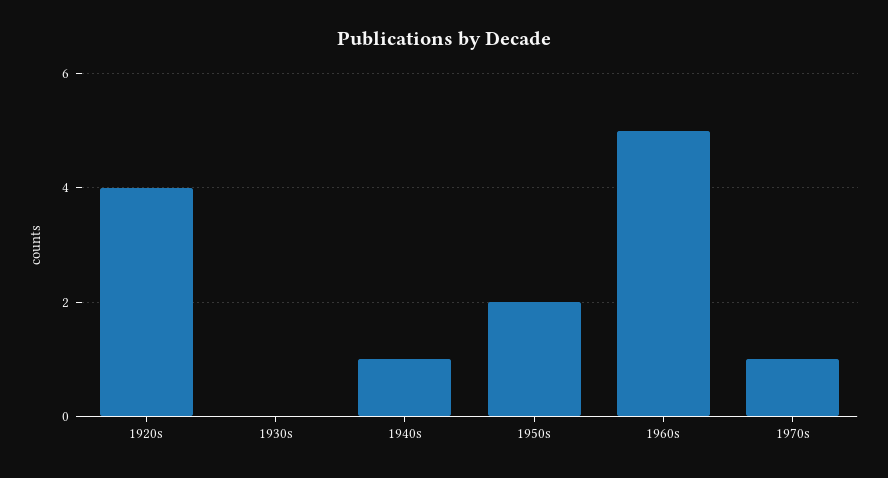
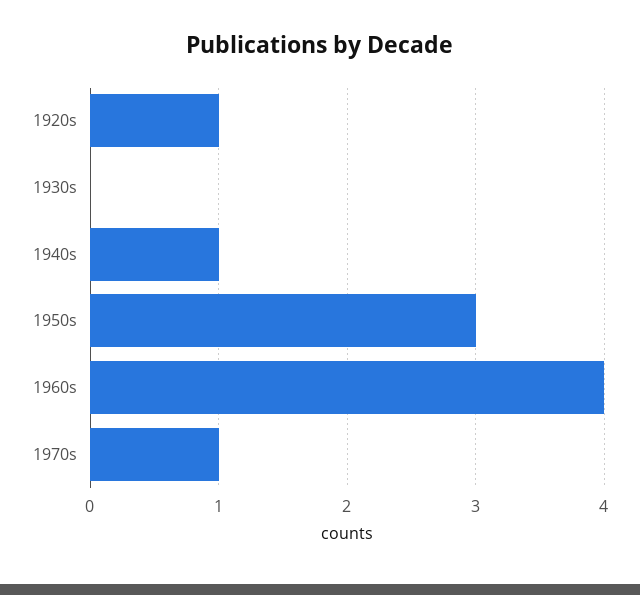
1920s: 4 -> 1
1950s: 2 -> 3
1960s: 5 -> 4

